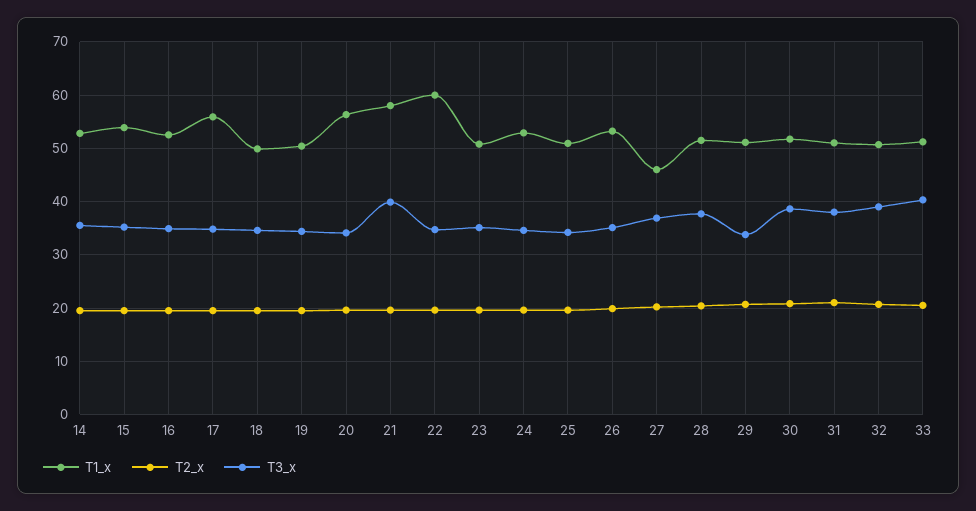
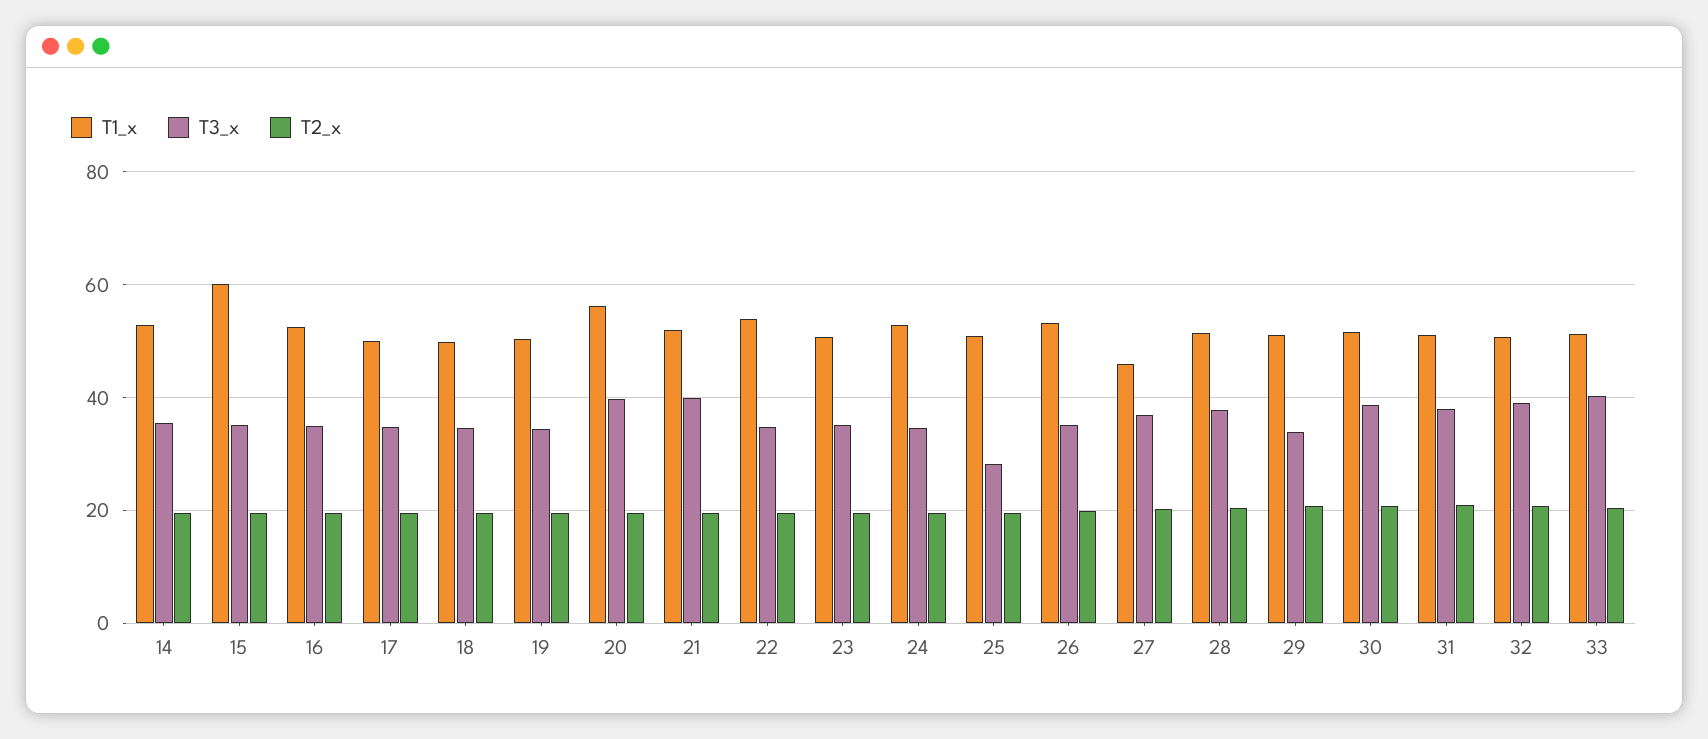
T1_x, 15: 54 -> 60
T1_x, 17: 56 -> 50
T3_x, 20: 34 -> 40
T1_x, 21: 58 -> 52
T1_x, 22: 60 -> 54
T3_x, 25: 34 -> 28

